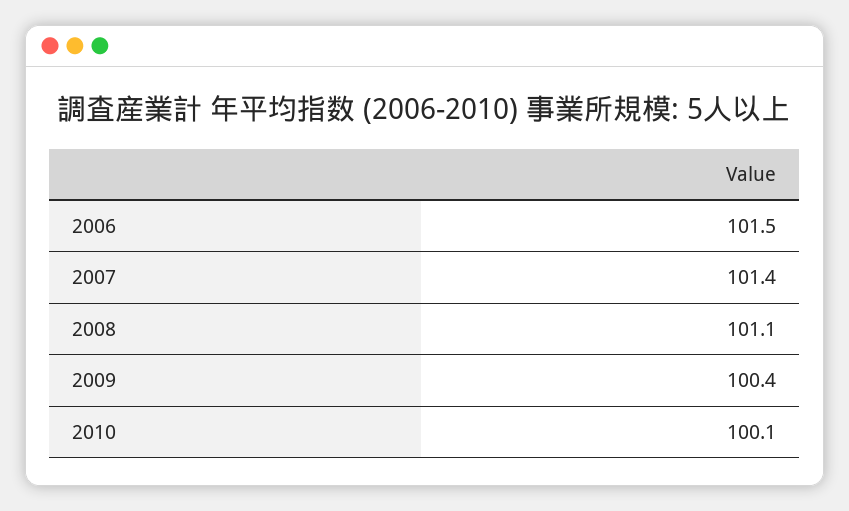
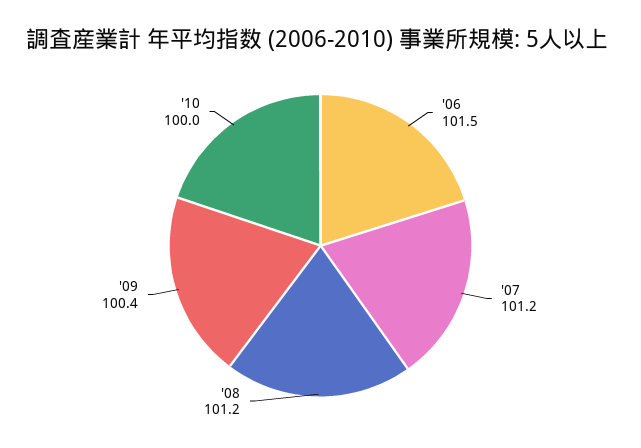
2007: 101.4 -> 101.2
2008: 101.1 -> 101.2
2010: 100.1 -> 100

